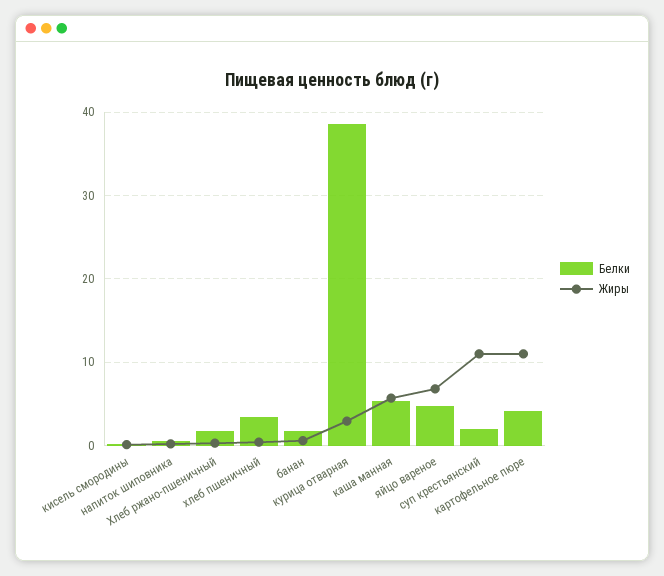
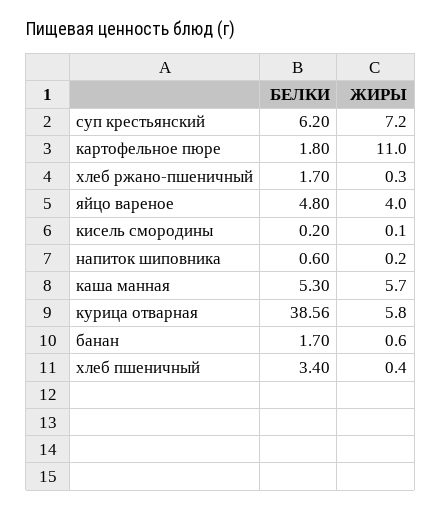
Жиры, курица отварная: 3 -> 5.8
Жиры, яйцо вареное: 7 -> 4
Белки, суп крестьянский: 2 -> 6.2
Жиры, суп крестьянский: 11 -> 7.2
Белки, картофельное пюре: 4 -> 1.8

